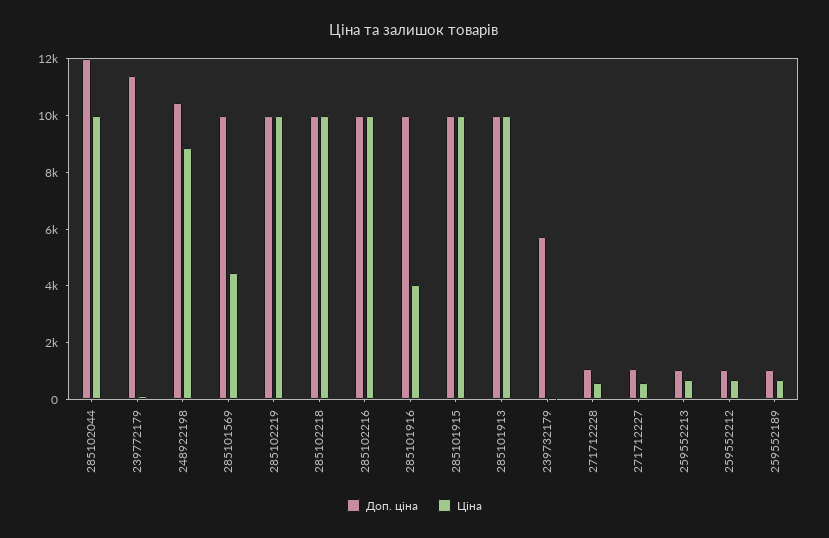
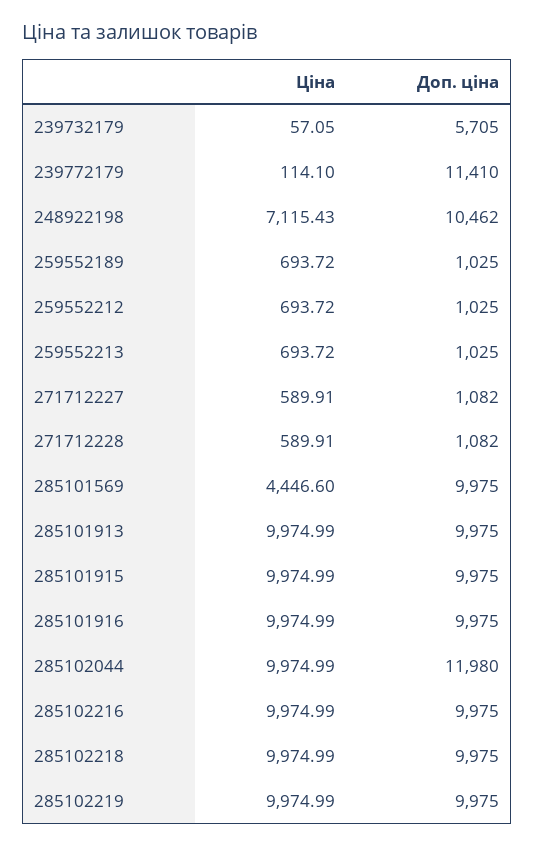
Ціна, 248922198: 9000 -> 7115.43
Ціна, 285101916: 4000 -> 9974.99

